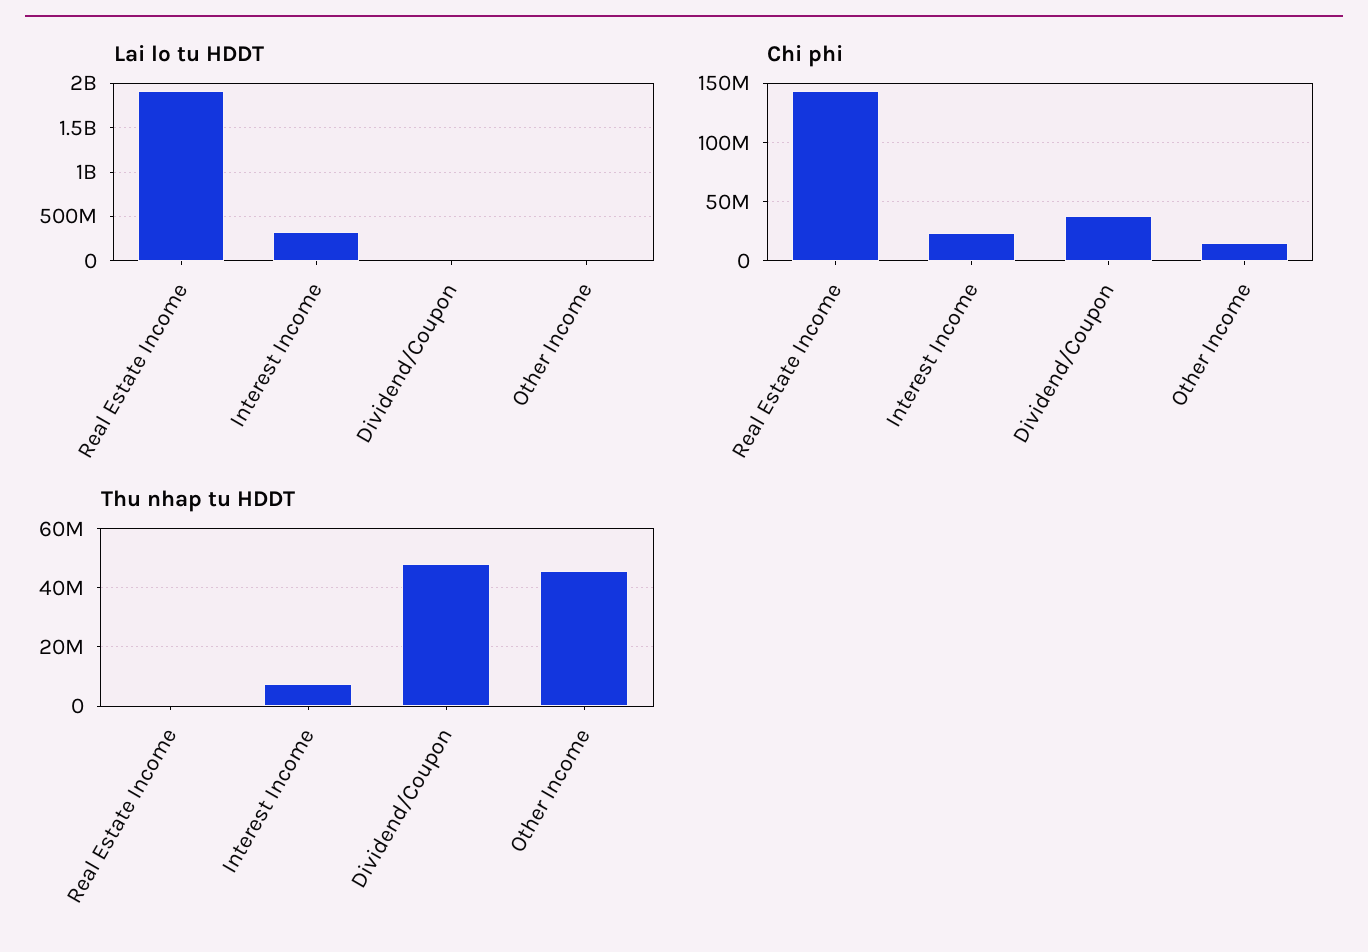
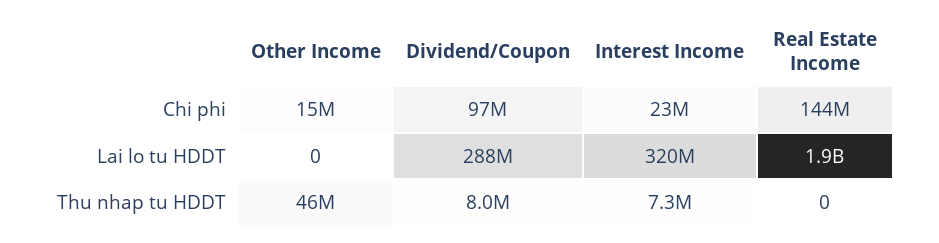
Lai lo tu HDDT, Dividend/Coupon: 0 -> 288000000
Chi phi, Dividend/Coupon: 40000000 -> 97000000
Thu nhap tu HDDT, Dividend/Coupon: 47500000 -> 8000000

